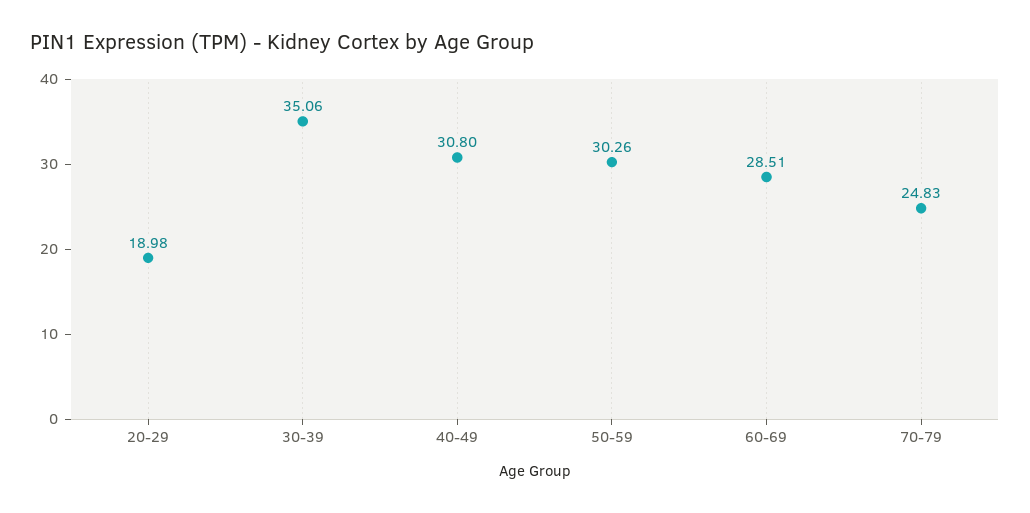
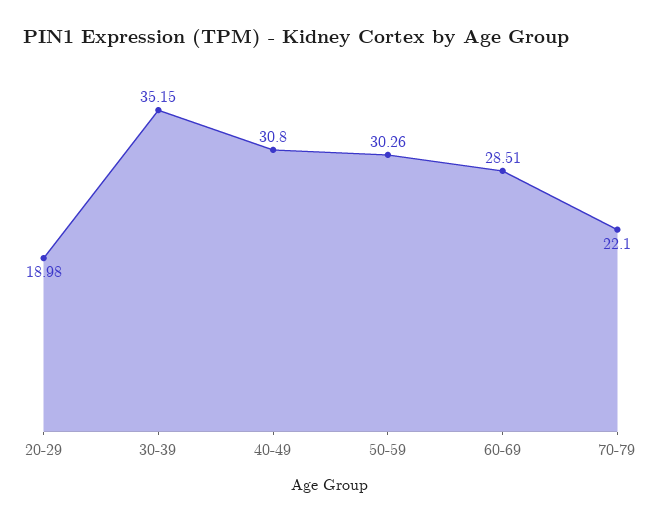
30-39: 35.06 -> 35.15
70-79: 24.83 -> 22.1

